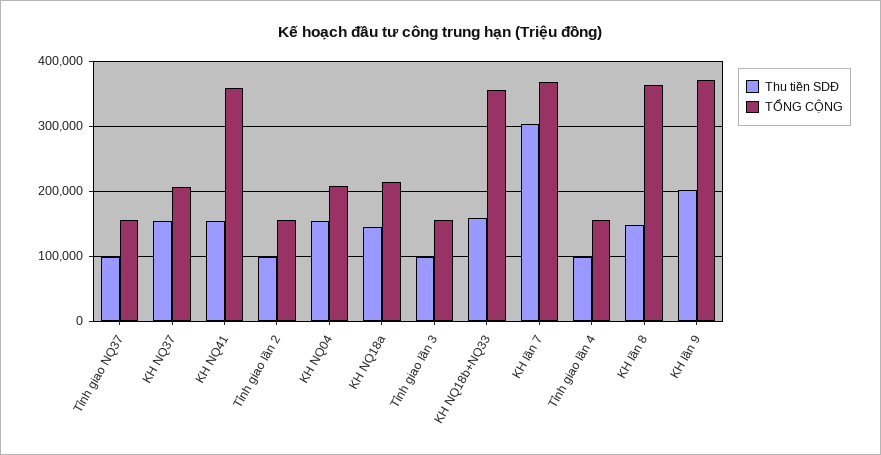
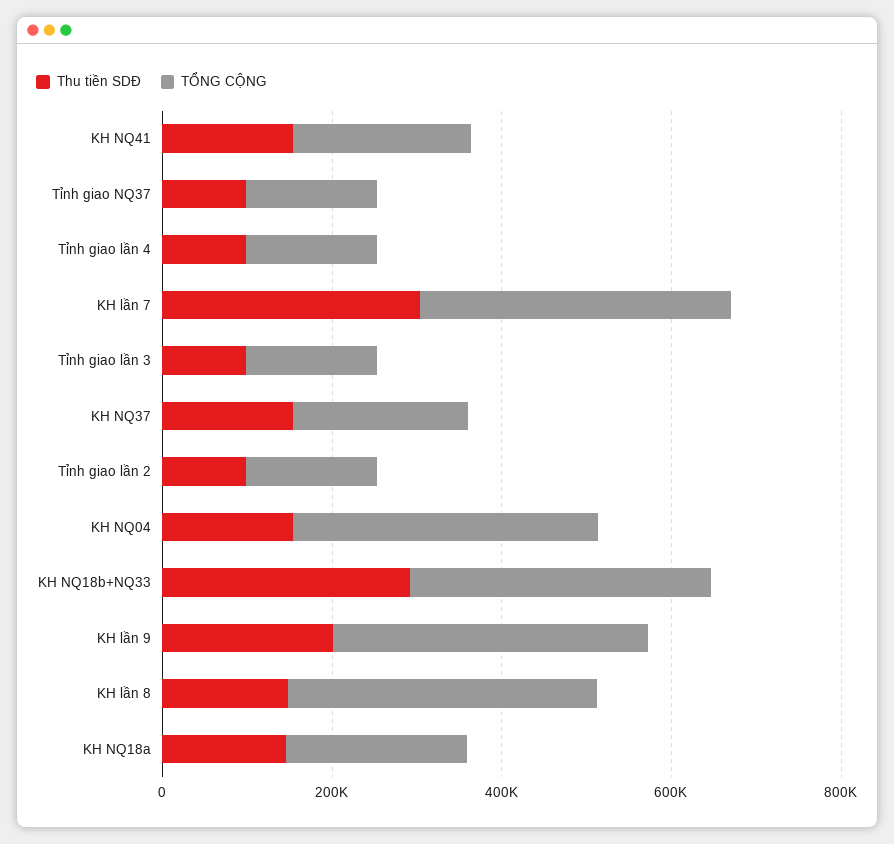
TỔNG CỘNG, KH NQ41: 360000 -> 200000
TỔNG CỘNG, KH NQ04: 210000 -> 350000
Thu tiền SDĐ, KH NQ18b+NQ33: 160000 -> 300000

